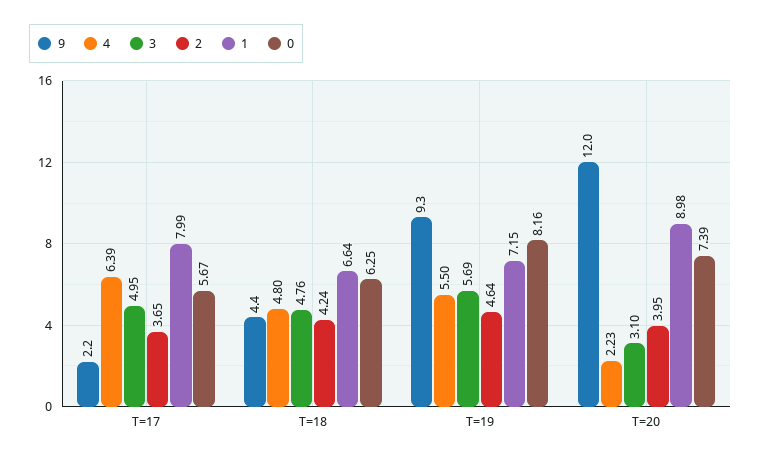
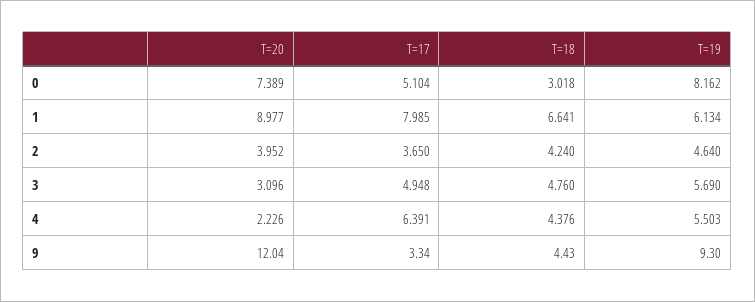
9, T=17: 2.2 -> 3.34
0, T=17: 5.67 -> 5.104
4, T=18: 4.8 -> 4.376
0, T=18: 6.25 -> 3.018
1, T=19: 7.15 -> 6.134

